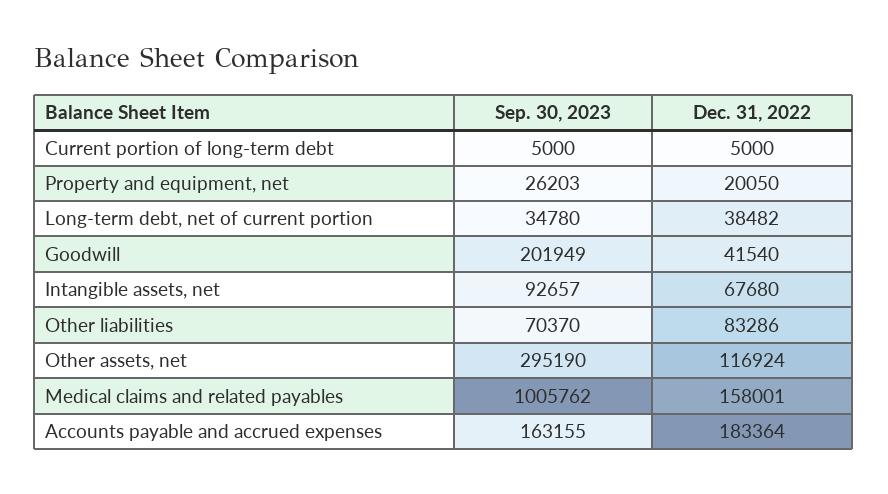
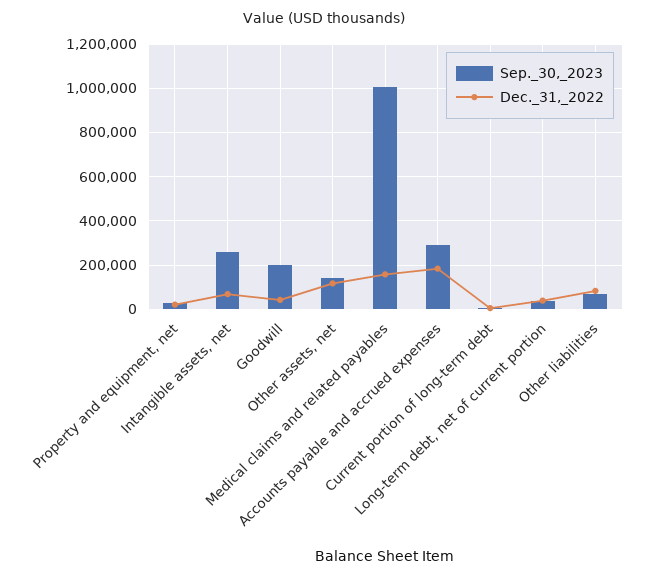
Sep. 30, 2023, Intangible assets, net: 92657 -> 250000
Sep. 30, 2023, Other assets, net: 295190 -> 150000
Sep. 30, 2023, Accounts payable and accrued expenses: 163155 -> 300000

